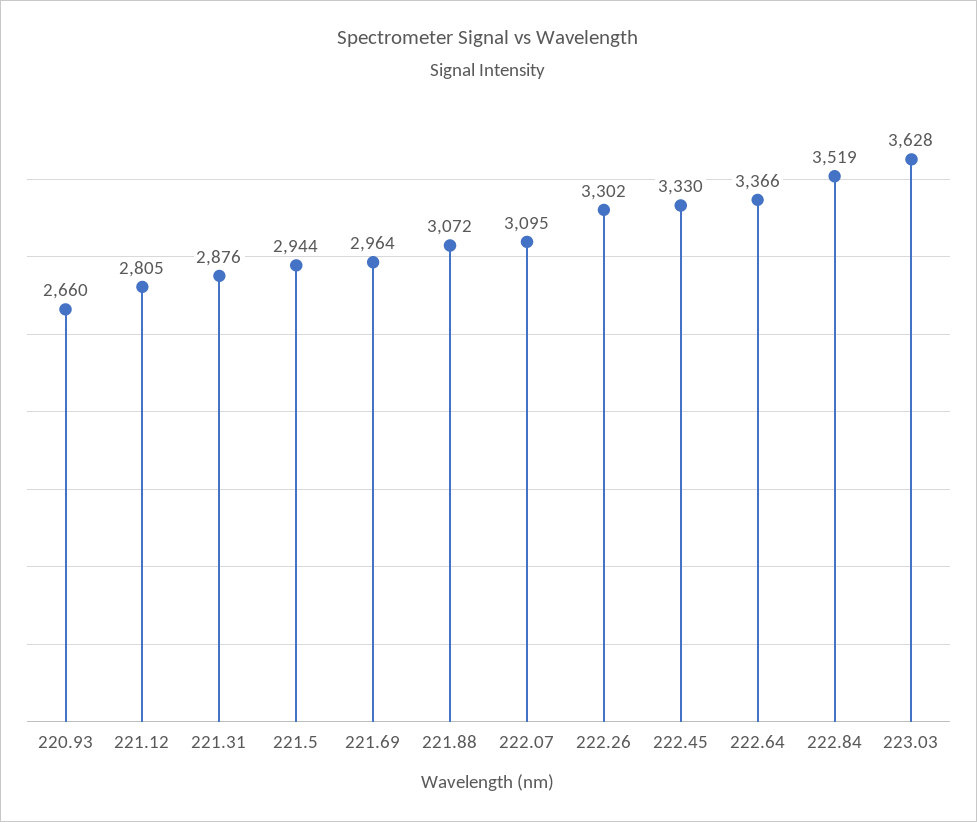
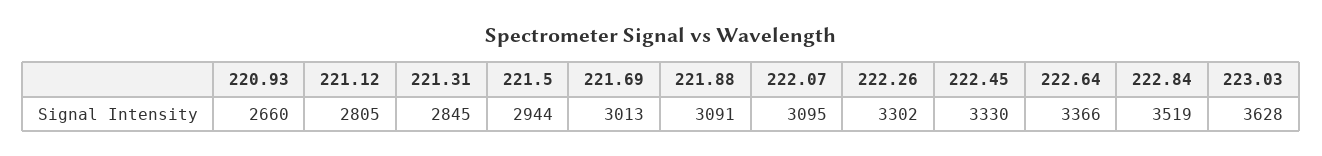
221.31: 2876 -> 2845
221.69: 2964 -> 3013
221.88: 3072 -> 3091

